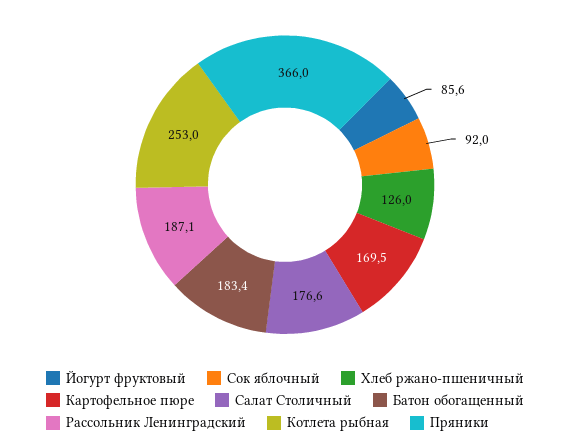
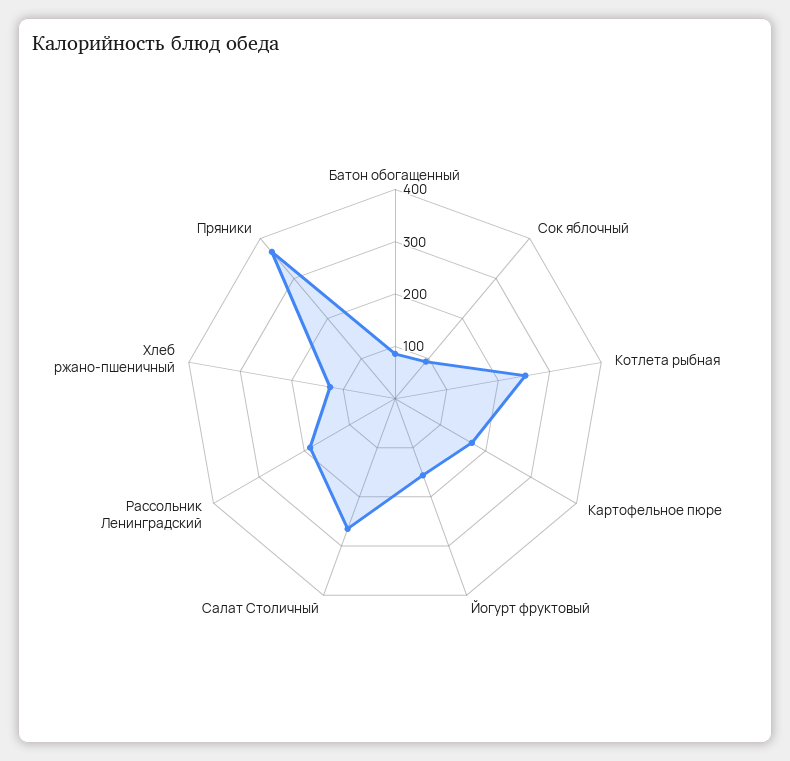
Йогурт фруктовый: 85.6 -> 160
Салат Столичный: 176.6 -> 260
Батон обогащенный: 183.4 -> 80

